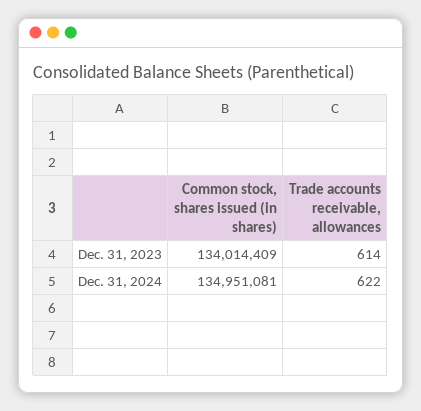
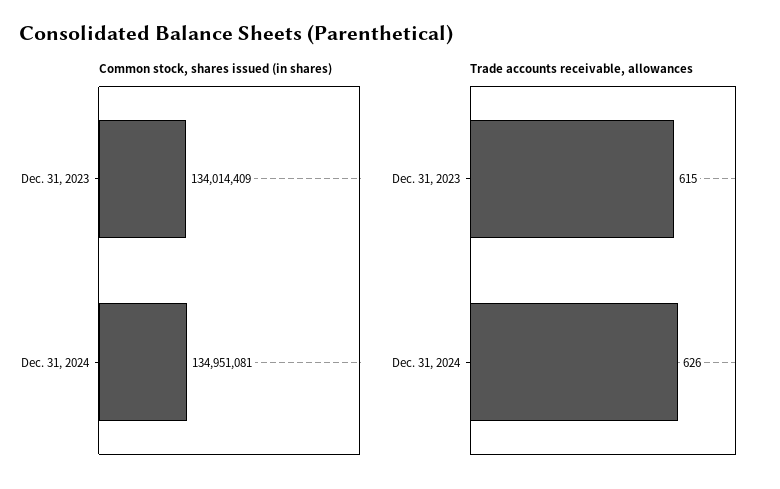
Trade accounts receivable, allowances, Dec. 31, 2023: 614 -> 615
Trade accounts receivable, allowances, Dec. 31, 2024: 622 -> 626

